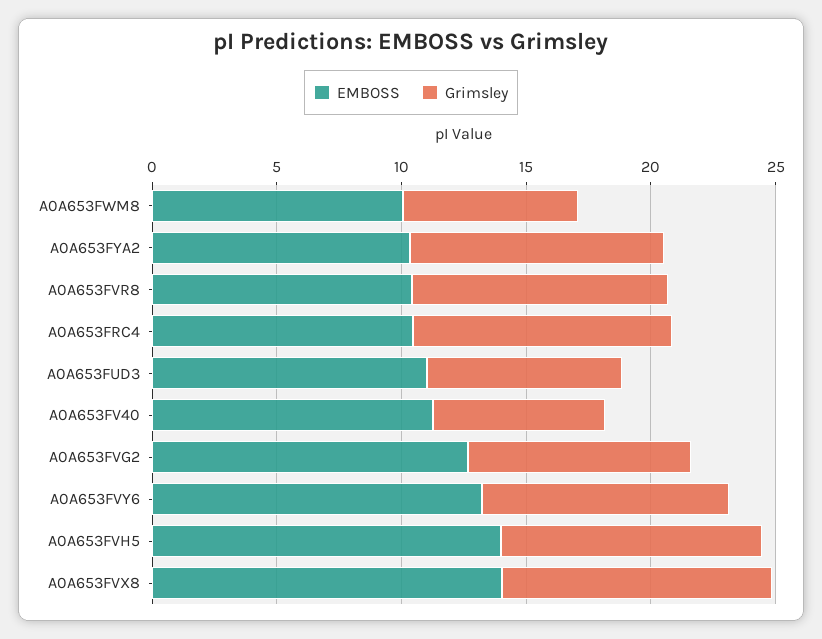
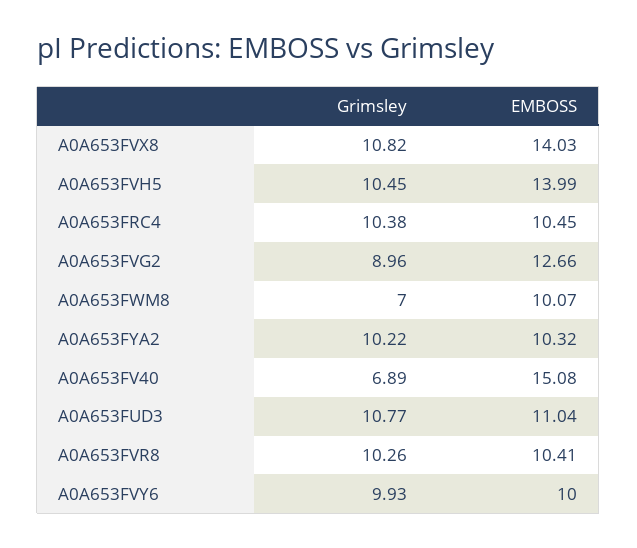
Grimsley, A0A653FUD3: 8 -> 10.77
EMBOSS, A0A653FV40: 11 -> 15.08
EMBOSS, A0A653FVY6: 13 -> 10

